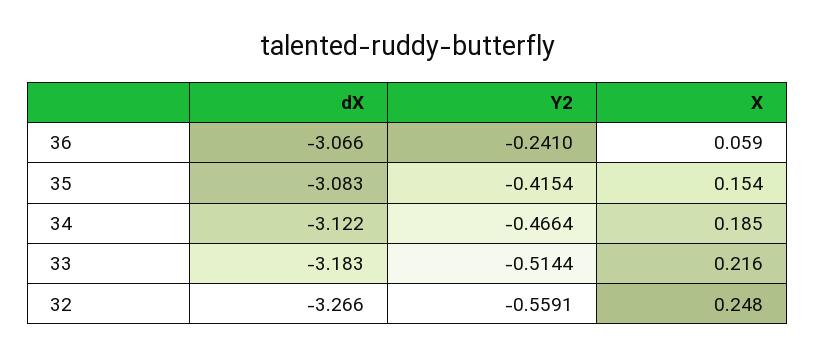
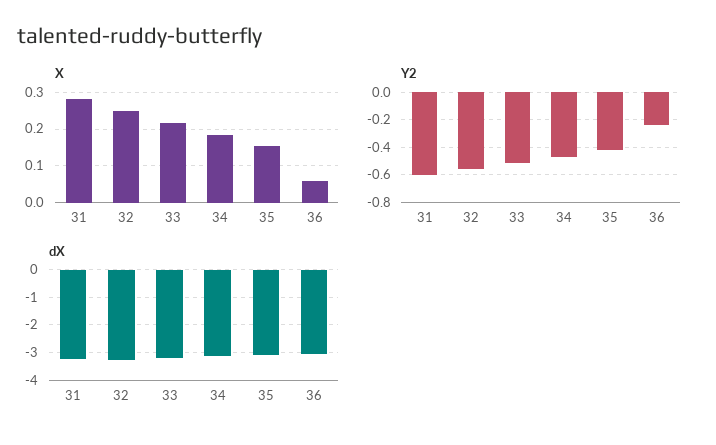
X, 31: none -> 0.28
Y2, 31: none -> -0.6
dX, 31: none -> -3.25

